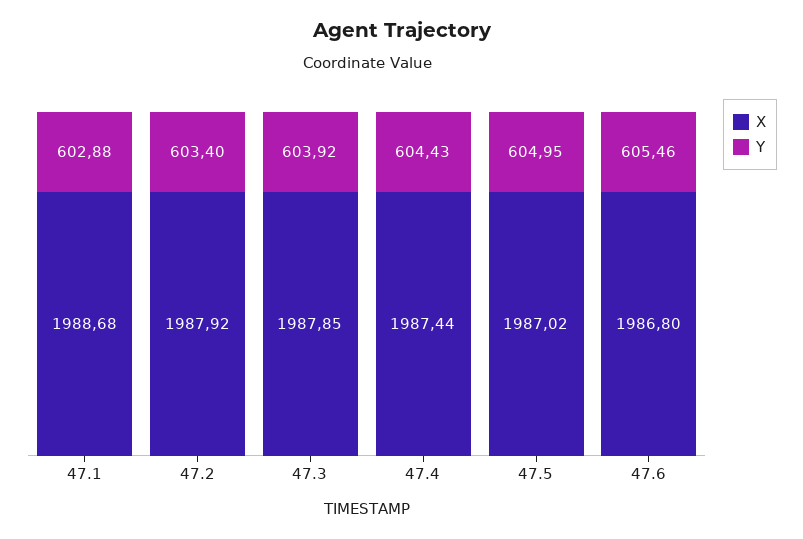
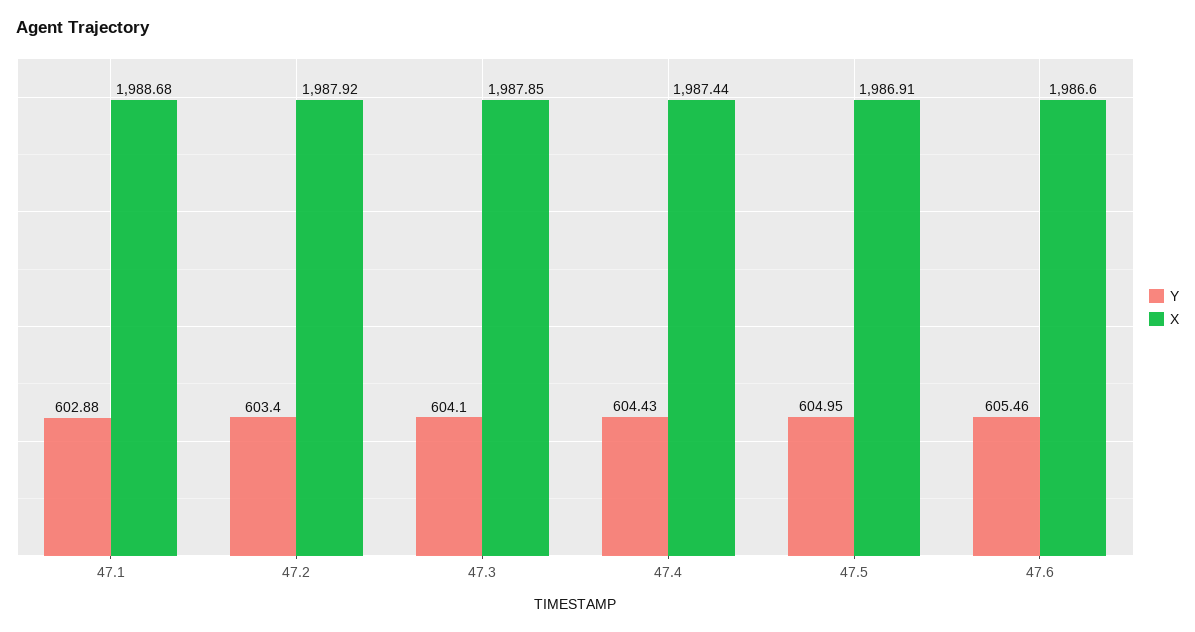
Y, 47.3: 603.92 -> 604.1
X, 47.5: 1987.02 -> 1986.91
X, 47.6: 1986.8 -> 1986.6

